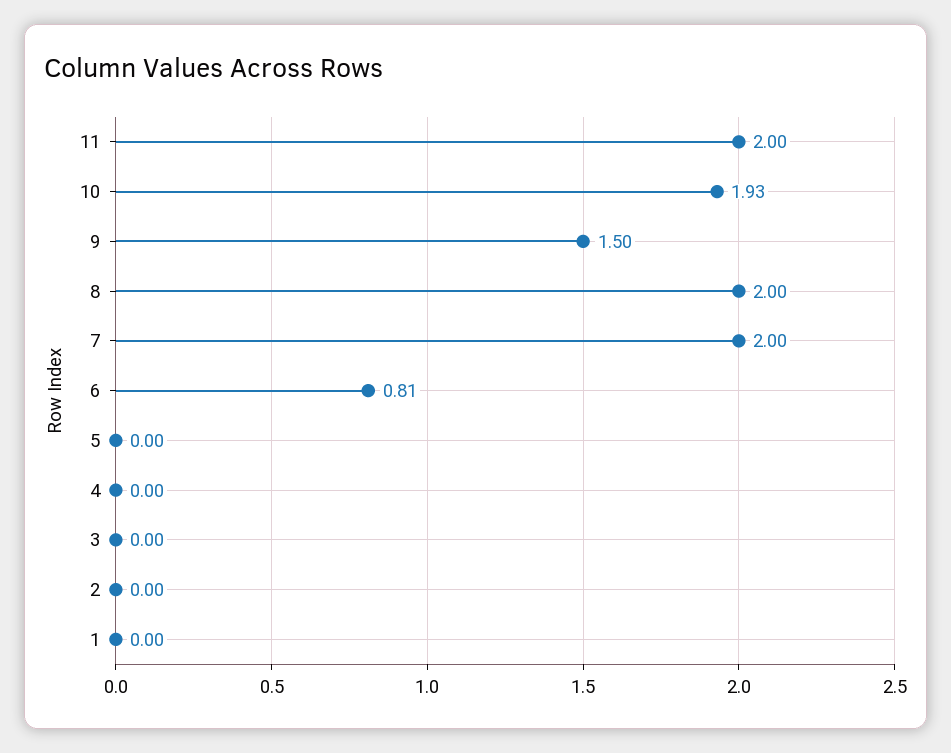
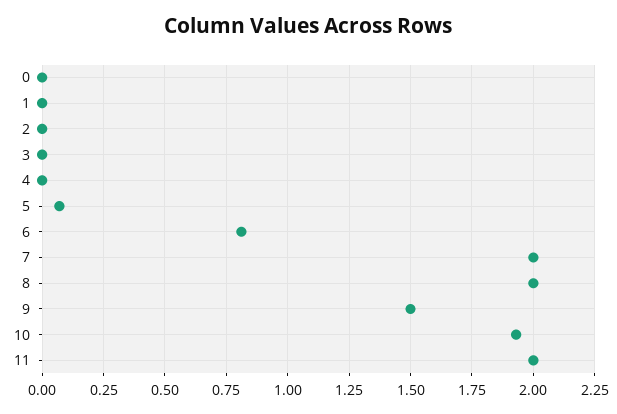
5: 0 -> 0.075
0: none -> 0

